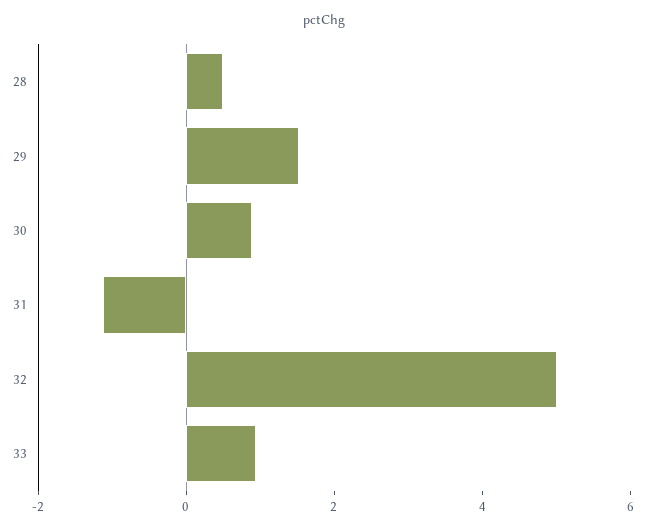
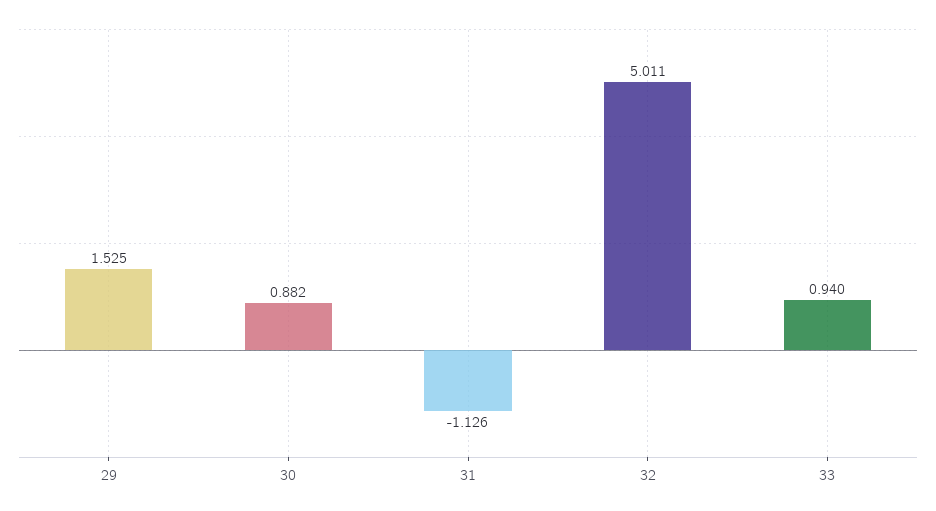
28: 0.5 -> none

